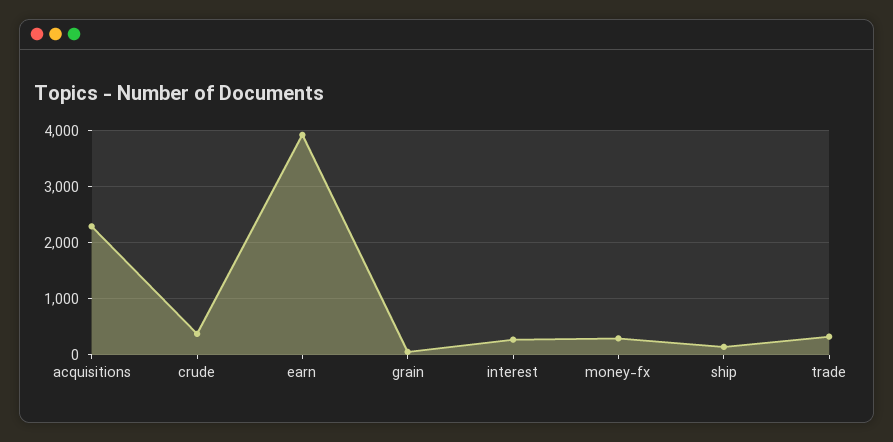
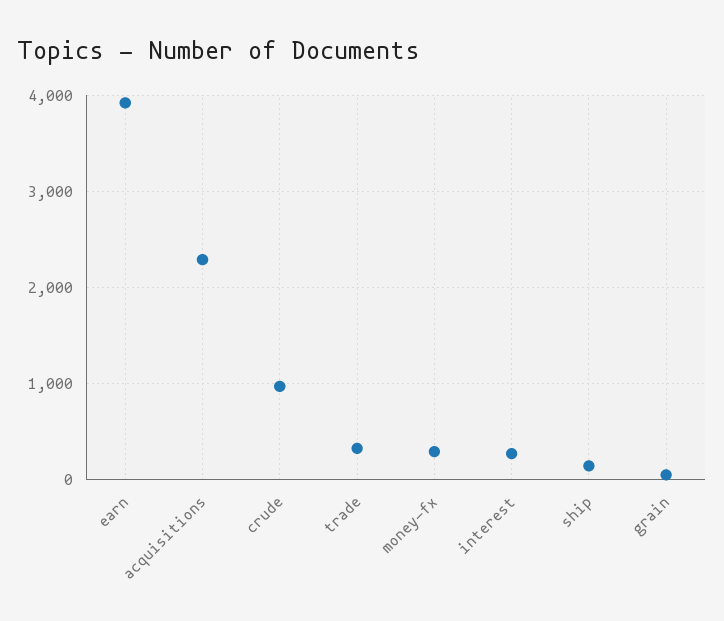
crude: 400 -> 1000

